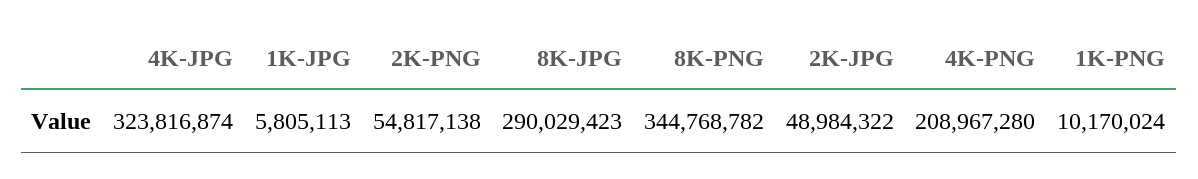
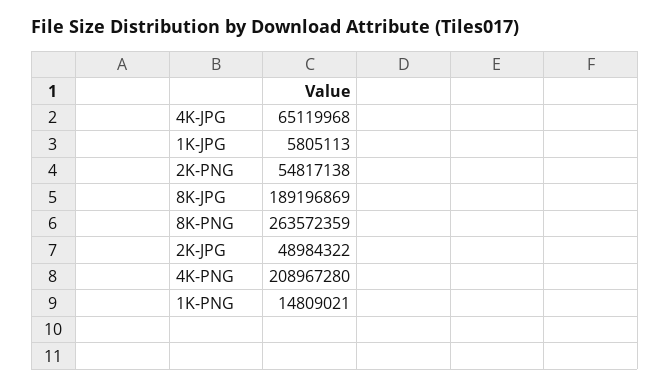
4K-JPG: 323816874 -> 65119968
8K-JPG: 290029423 -> 189196869
8K-PNG: 344768782 -> 263572359
1K-PNG: 10170024 -> 14809021

